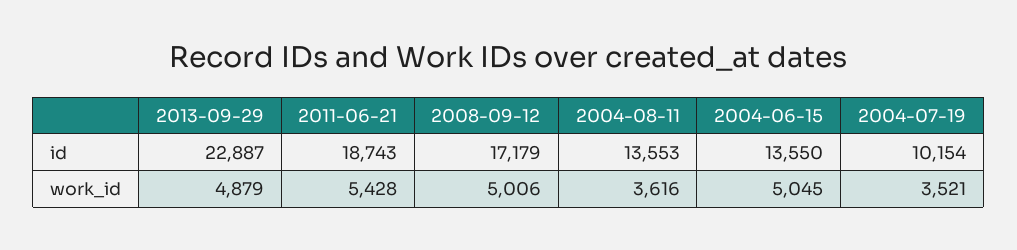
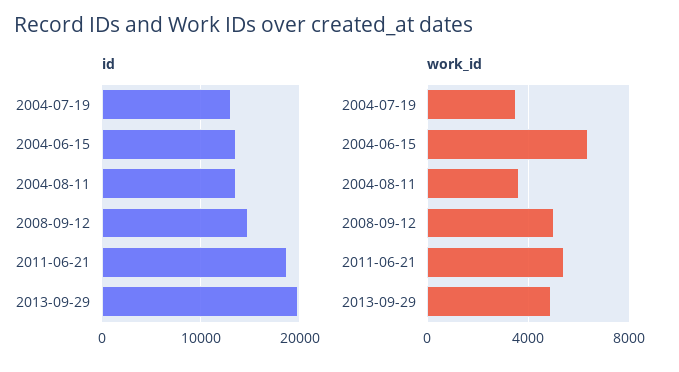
id, 2013-09-29: 22887 -> 20000
id, 2008-09-12: 17179 -> 15000
id, 2004-07-19: 10154 -> 13000
work_id, 2004-06-15: 5045 -> 6500

